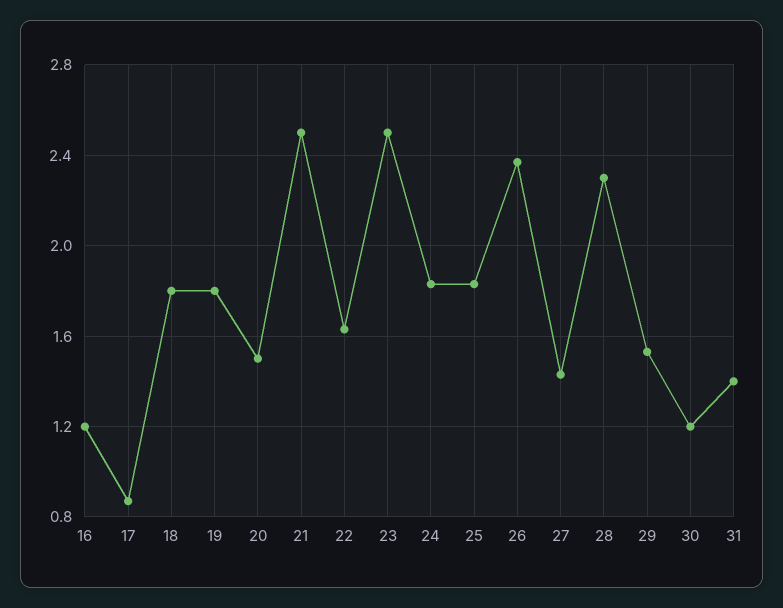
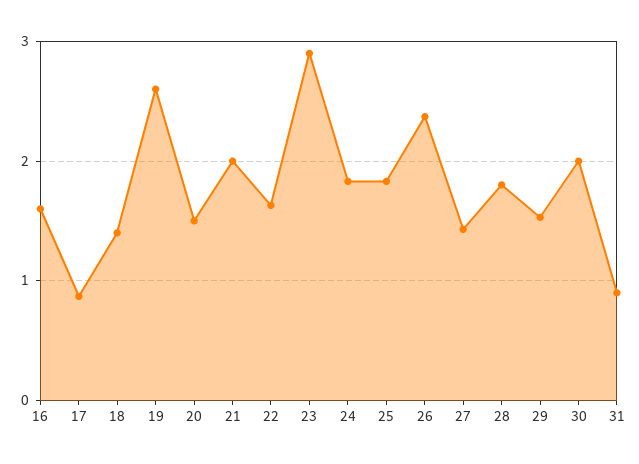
16: 1.2 -> 1.6
18: 1.8 -> 1.4
19: 1.8 -> 2.6
21: 2.5 -> 2
23: 2.5 -> 2.9
28: 2.3 -> 1.8
30: 1.2 -> 2
31: 1.4 -> 0.9

